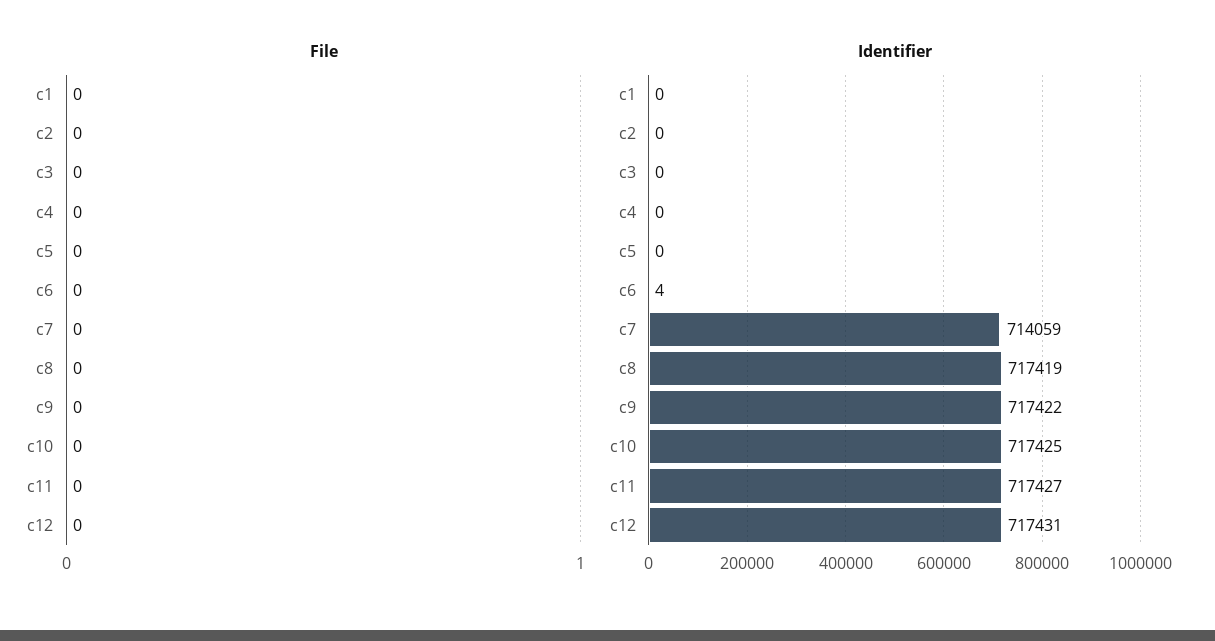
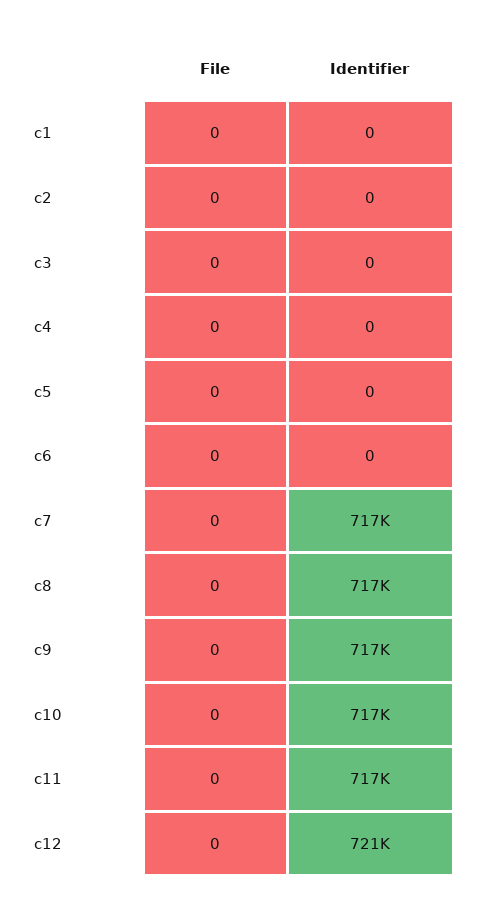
Identifier, c6: 4 -> 0
Identifier, c7: 714059 -> 717000
Identifier, c12: 717431 -> 721000

